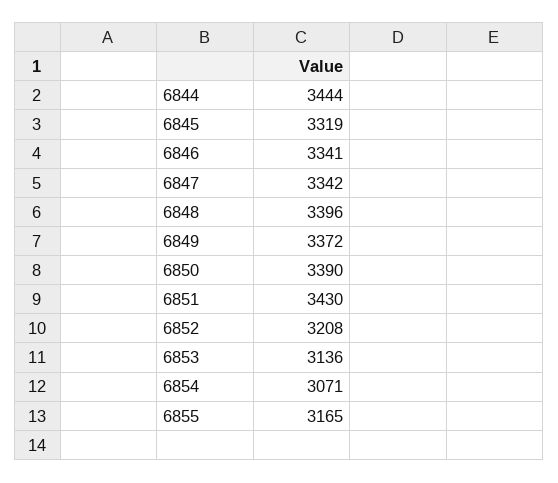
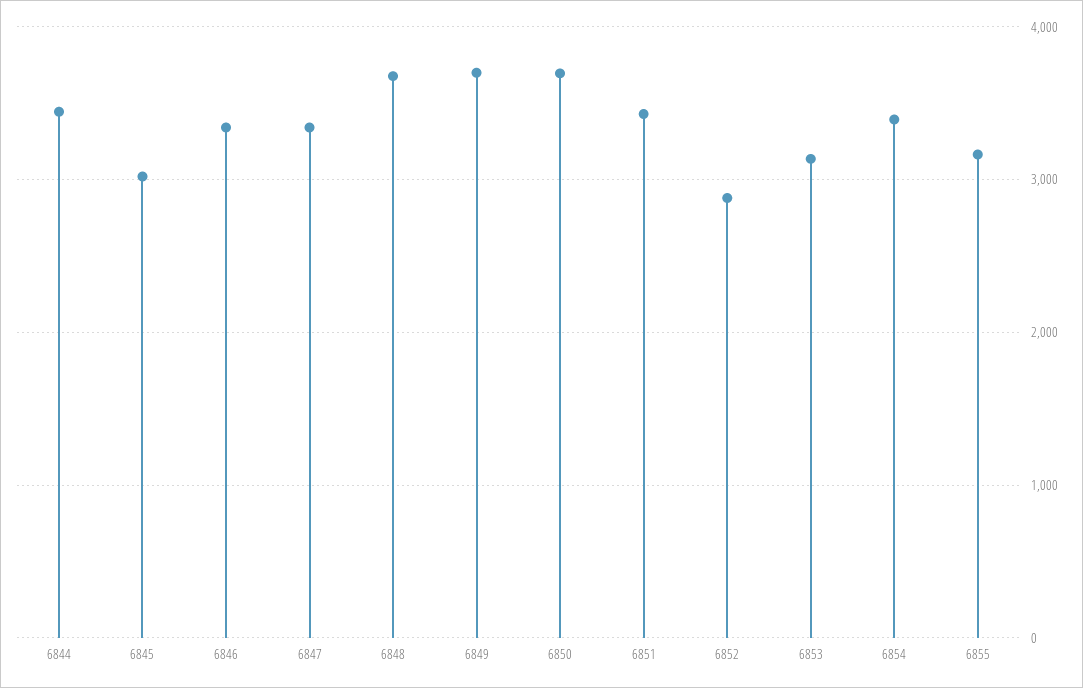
6845: 3319 -> 3000
6848: 3396 -> 3700
6849: 3372 -> 3700
6850: 3390 -> 3700
6852: 3208 -> 2900
6854: 3071 -> 3400

